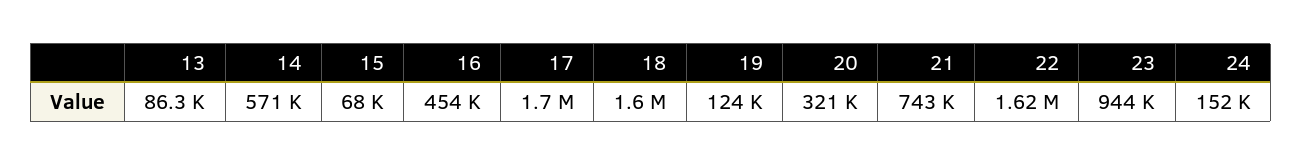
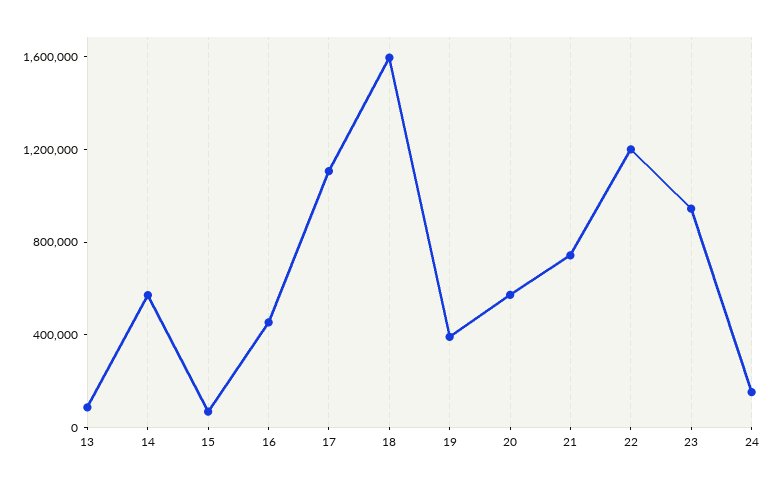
17: 1700000 -> 1100000
19: 124000 -> 400000
20: 321000 -> 600000
22: 1620000 -> 1200000

